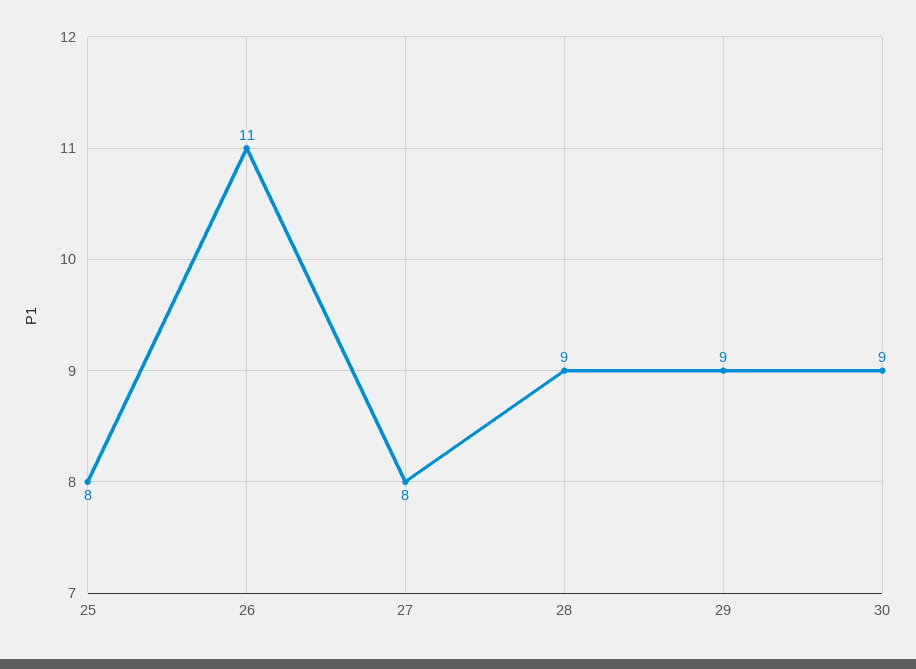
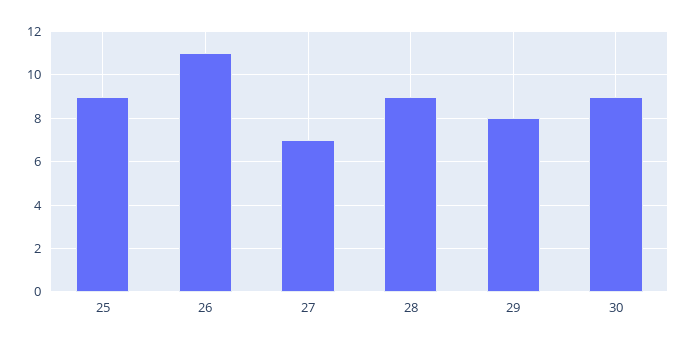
25: 8 -> 9
27: 8 -> 7
29: 9 -> 8

